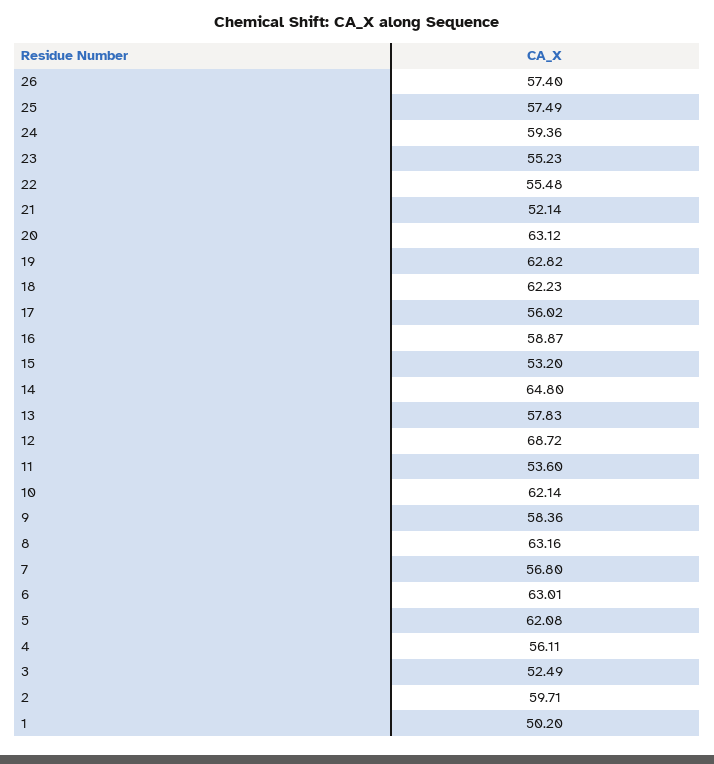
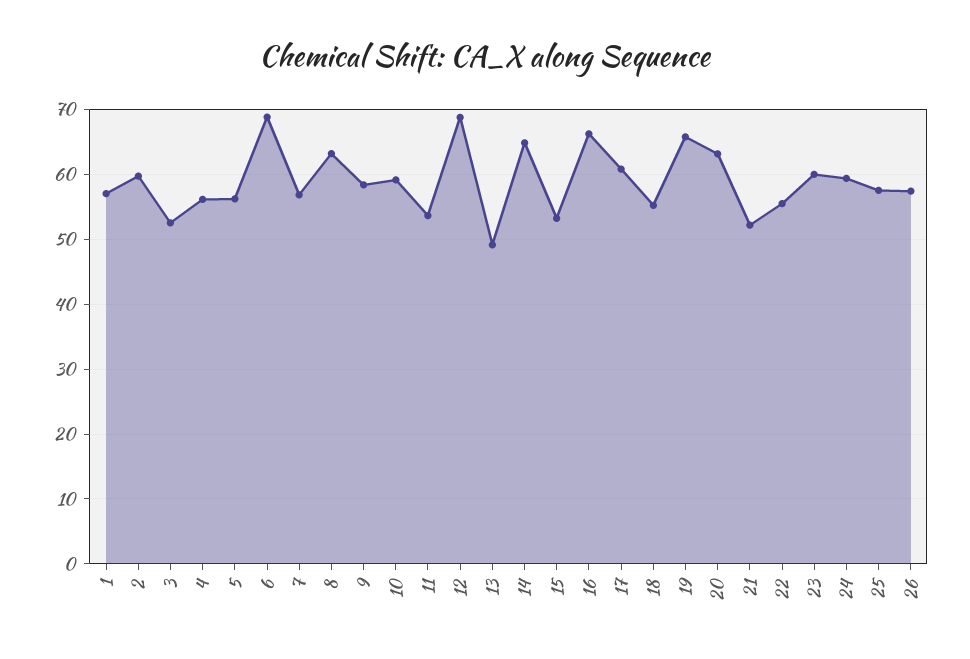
23: 55.23 -> 60
19: 62.82 -> 66
18: 62.23 -> 55
17: 56.02 -> 61
16: 58.87 -> 66
13: 57.83 -> 49
10: 62.14 -> 59
6: 63.01 -> 69
5: 62.08 -> 56
1: 50.2 -> 57

